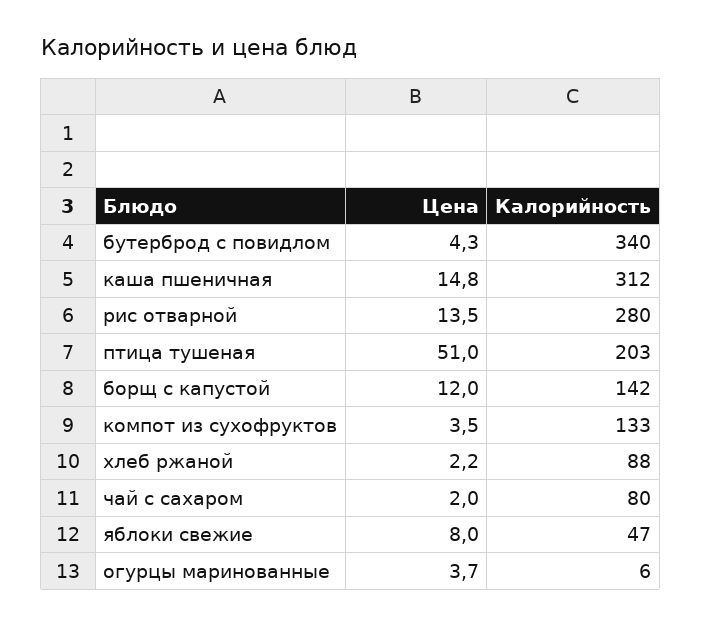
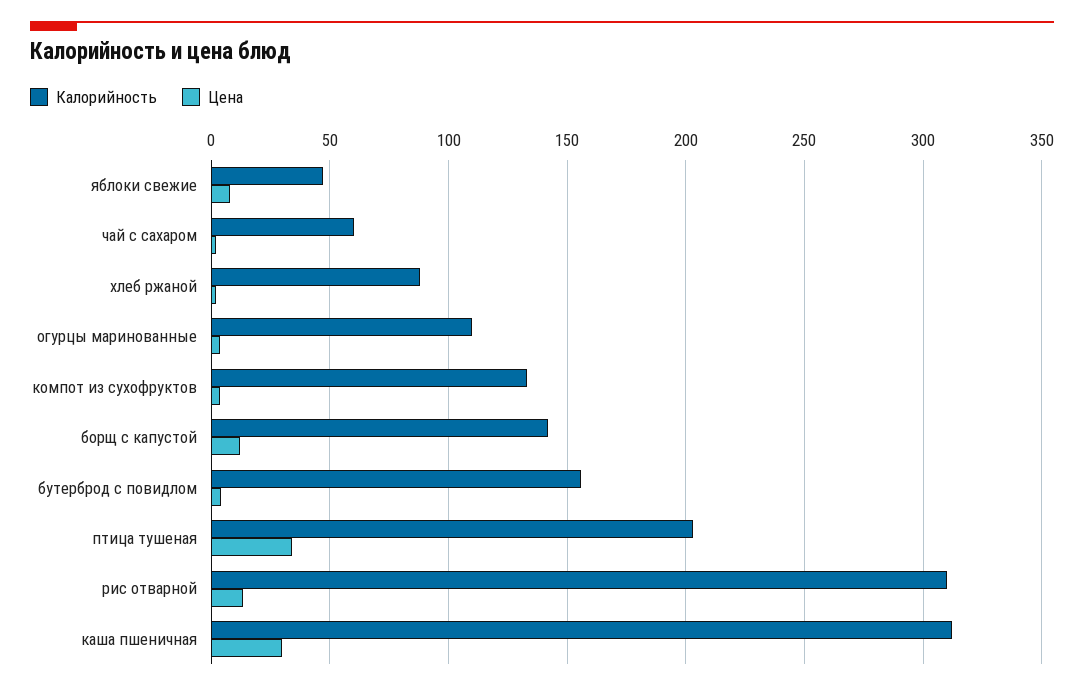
Калорийность, бутерброд с повидлом: 340 -> 155
Цена, каша пшеничная: 14.8 -> 30
Калорийность, рис отварной: 280 -> 310
Цена, птица тушеная: 51 -> 35
Калорийность, чай с сахаром: 80 -> 60
Калорийность, огурцы маринованные: 6 -> 110

